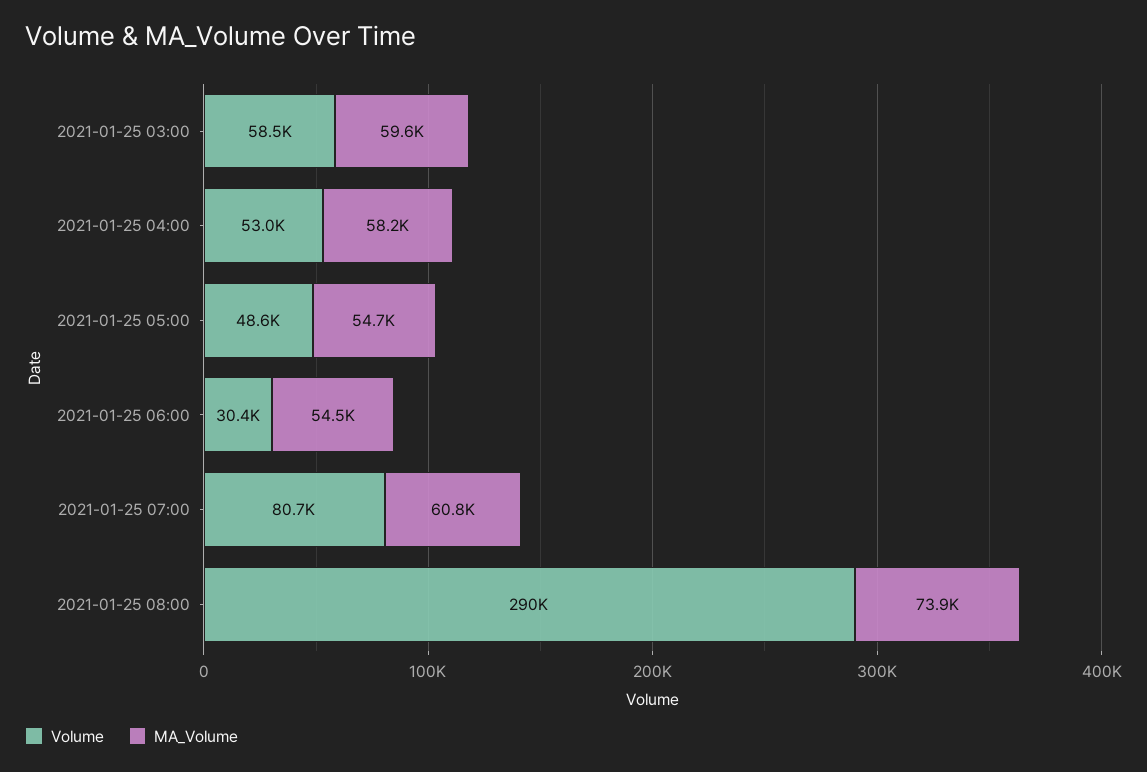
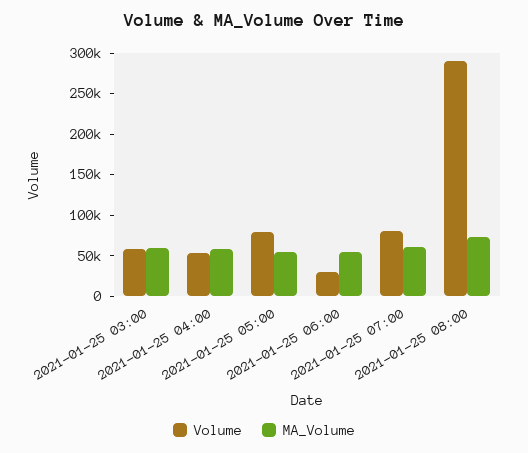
Volume, 2021-01-25 05:00: 48600 -> 80000

